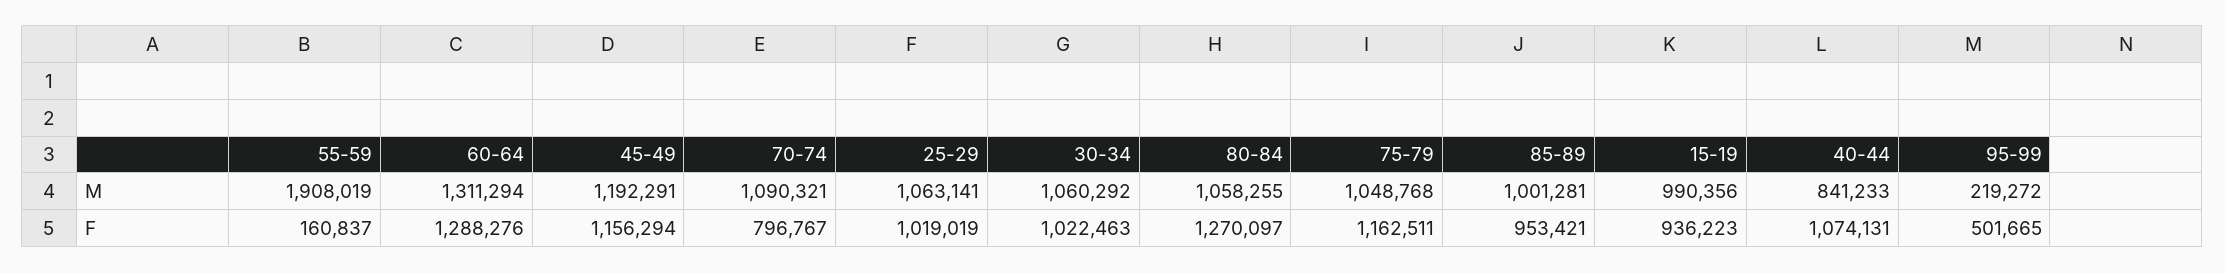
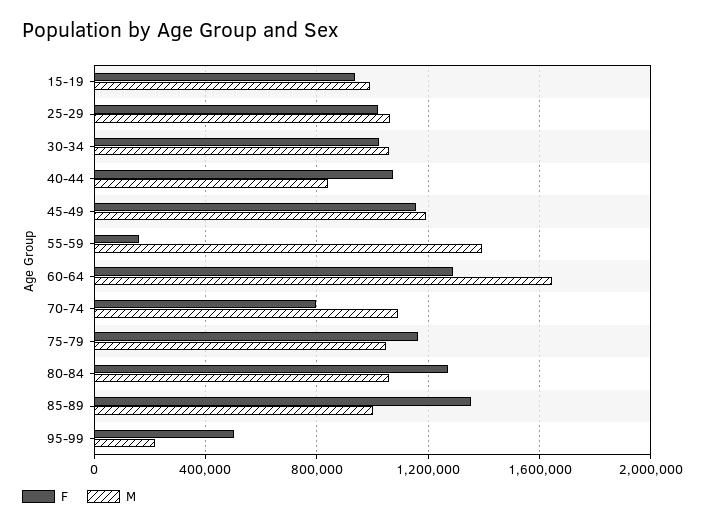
M, 55-59: 1908019 -> 1400000
M, 60-64: 1311294 -> 1650000
F, 85-89: 953421 -> 1350000

